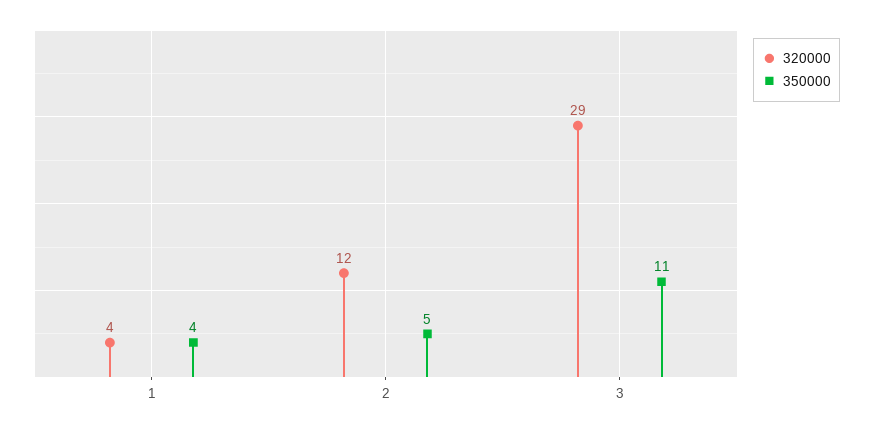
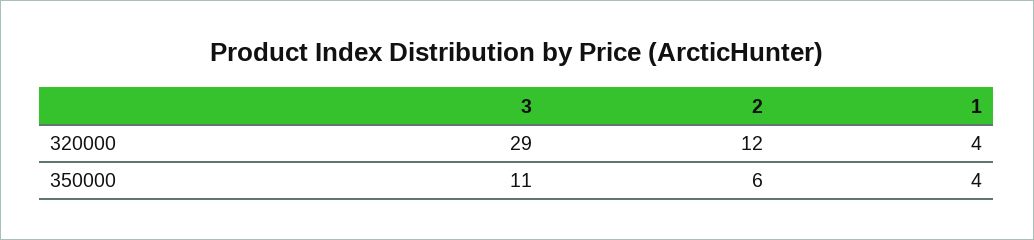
350000, 2: 5 -> 6

